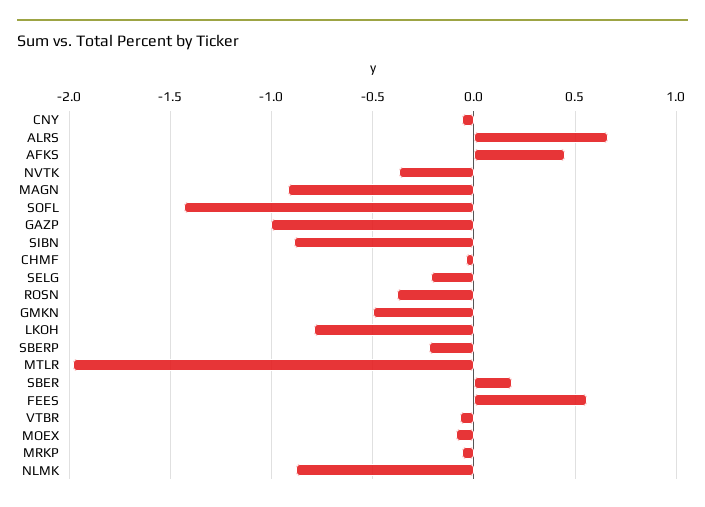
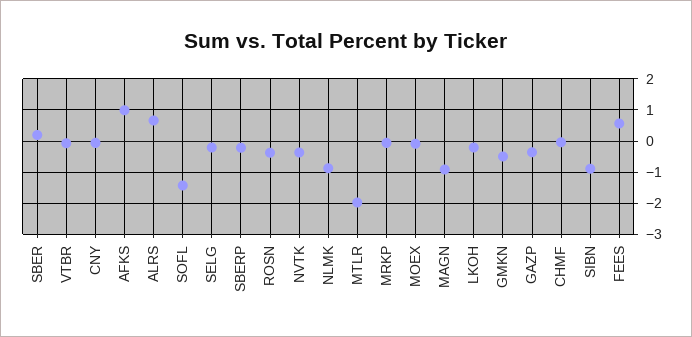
AFKS: 0.45 -> 1
GAZP: -1 -> -0.4
LKOH: -0.8 -> -0.2

